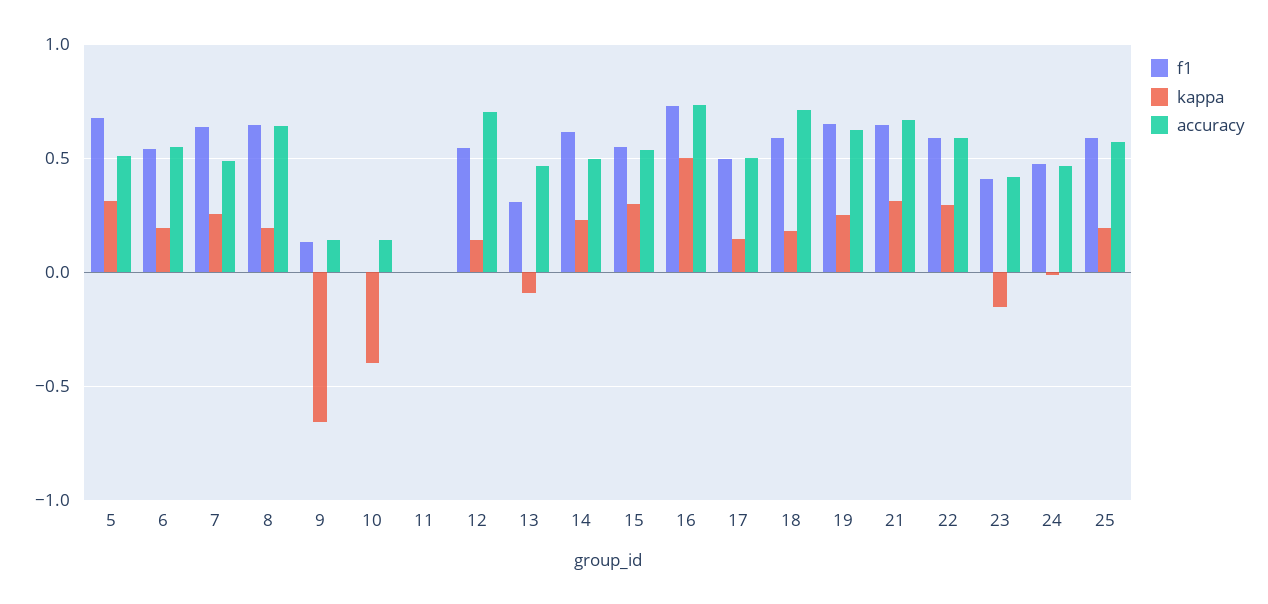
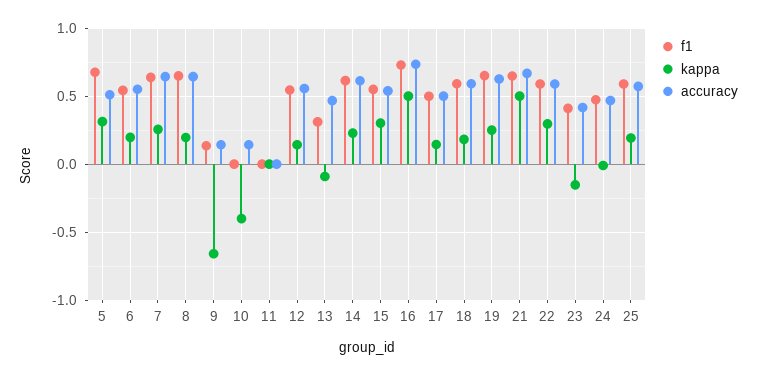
accuracy, 7: 0.5 -> 0.65
accuracy, 12: 0.7 -> 0.55
accuracy, 14: 0.5 -> 0.6
accuracy, 18: 0.7 -> 0.6
kappa, 21: 0.3 -> 0.5

